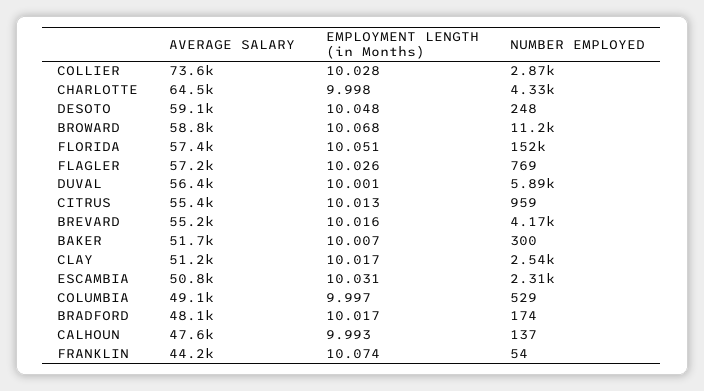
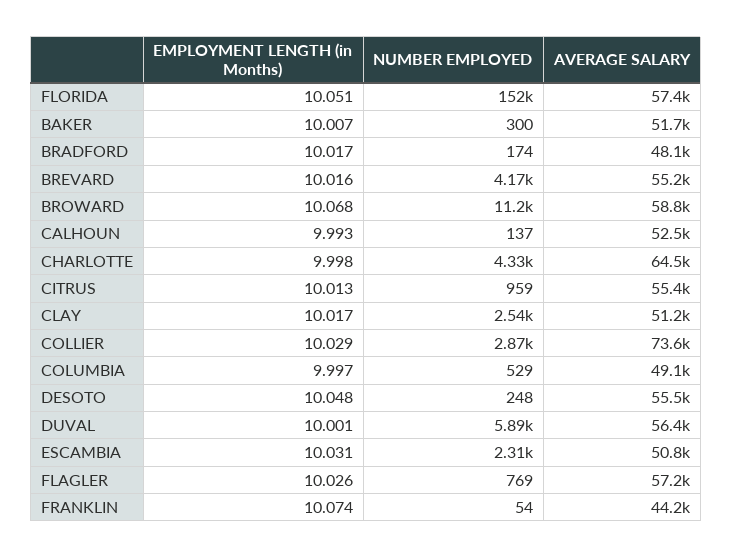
EMPLOYMENT LENGTH (in Months), COLLIER: 10.028 -> 10.029
AVERAGE SALARY, DESOTO: 59100 -> 55500
AVERAGE SALARY, CALHOUN: 47600 -> 52500

